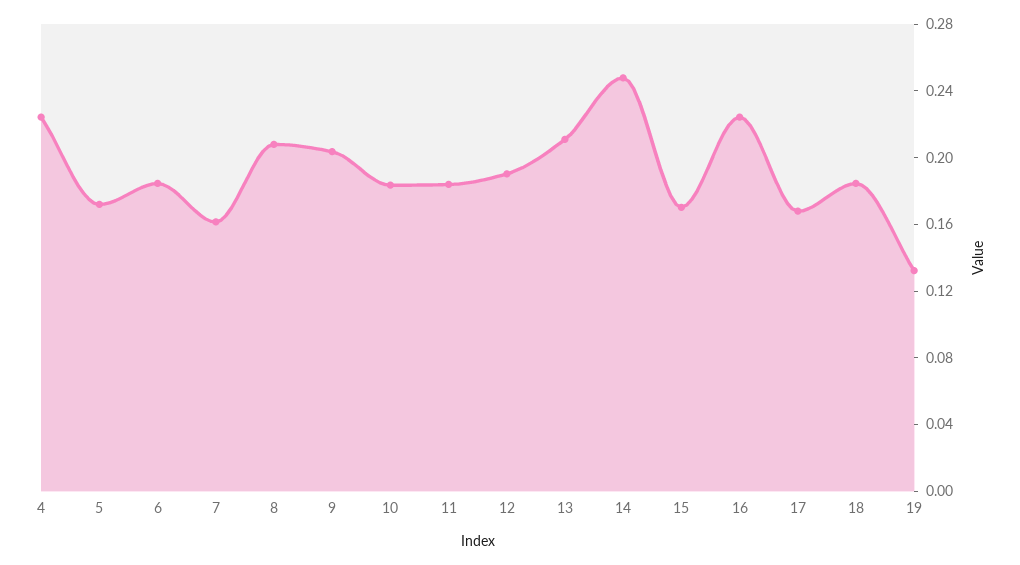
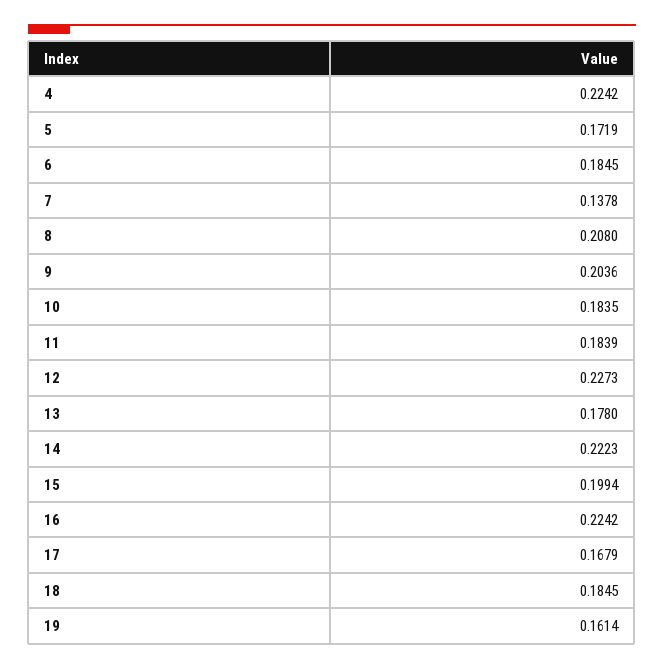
7: 0.16 -> 0.1378
12: 0.19 -> 0.2273
13: 0.21 -> 0.178
14: 0.25 -> 0.2223
15: 0.17 -> 0.1994
19: 0.13 -> 0.1614

